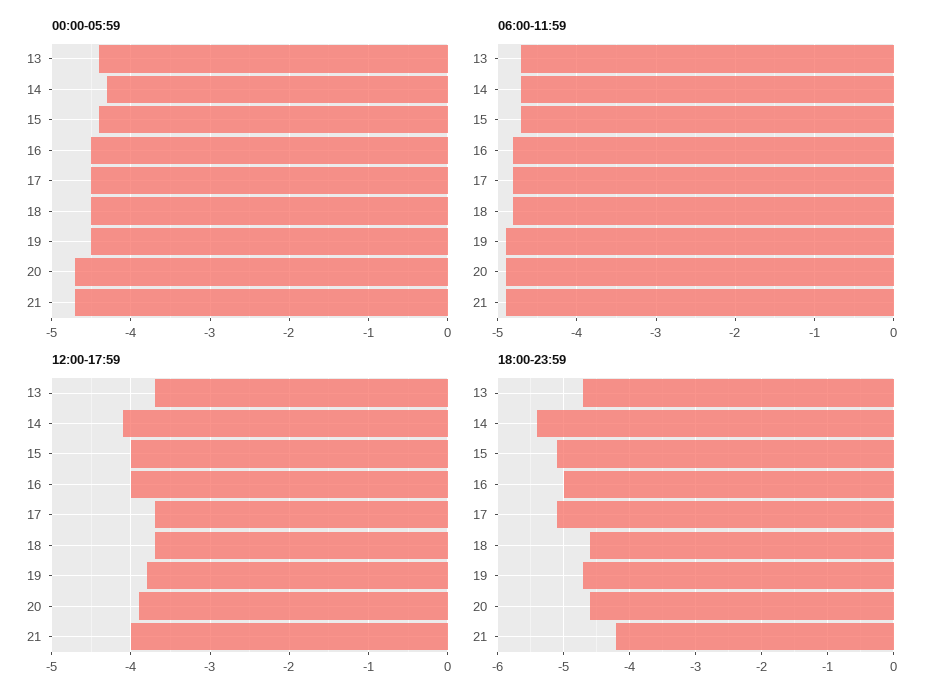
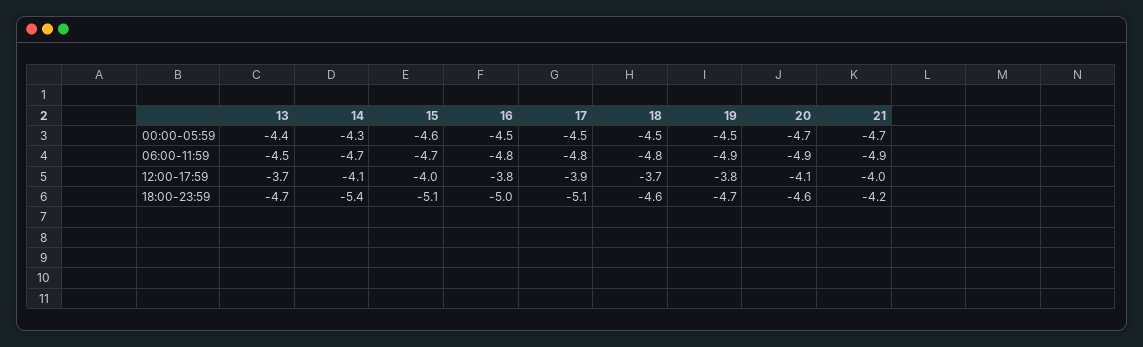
00:00-05:59, 15: -4.4 -> -4.6
06:00-11:59, 13: -4.7 -> -4.5
12:00-17:59, 16: -4 -> -3.8
12:00-17:59, 17: -3.7 -> -3.9
12:00-17:59, 20: -3.9 -> -4.1

